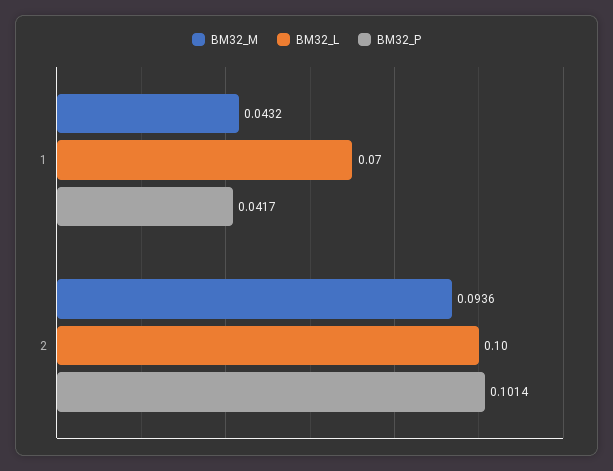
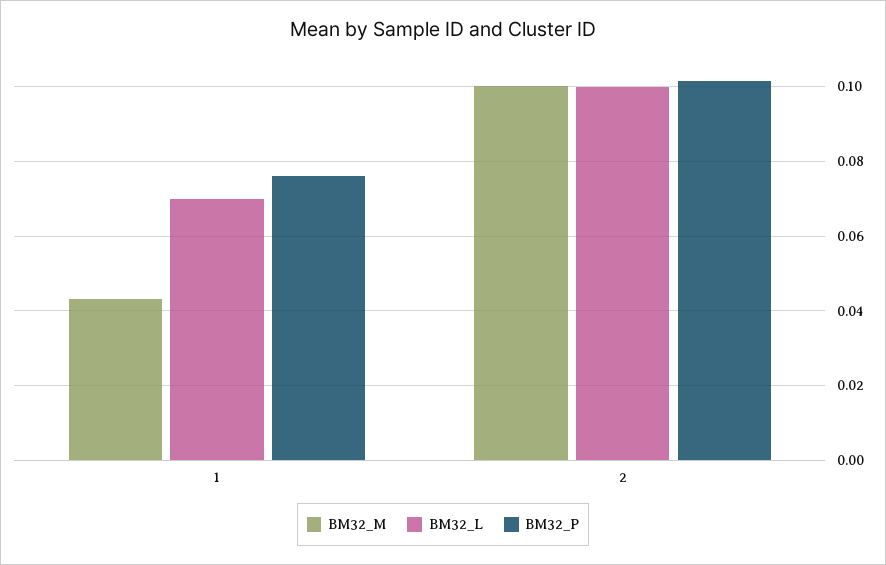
BM32_P, 1: 0.0417 -> 0.076
BM32_M, 2: 0.0936 -> 0.1

